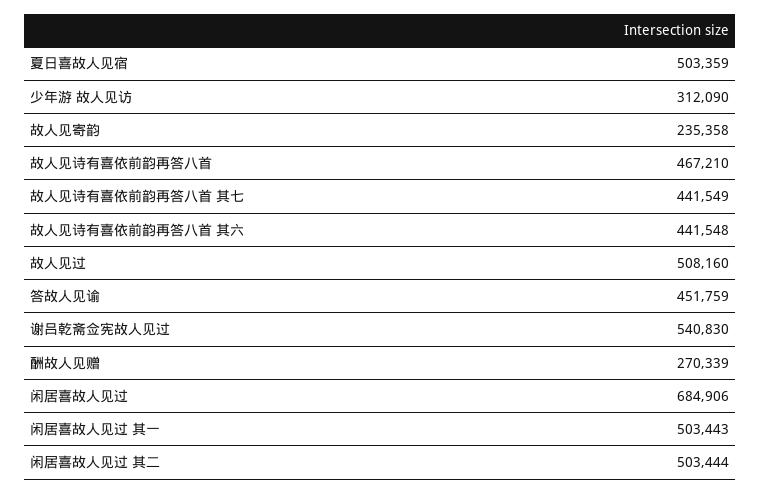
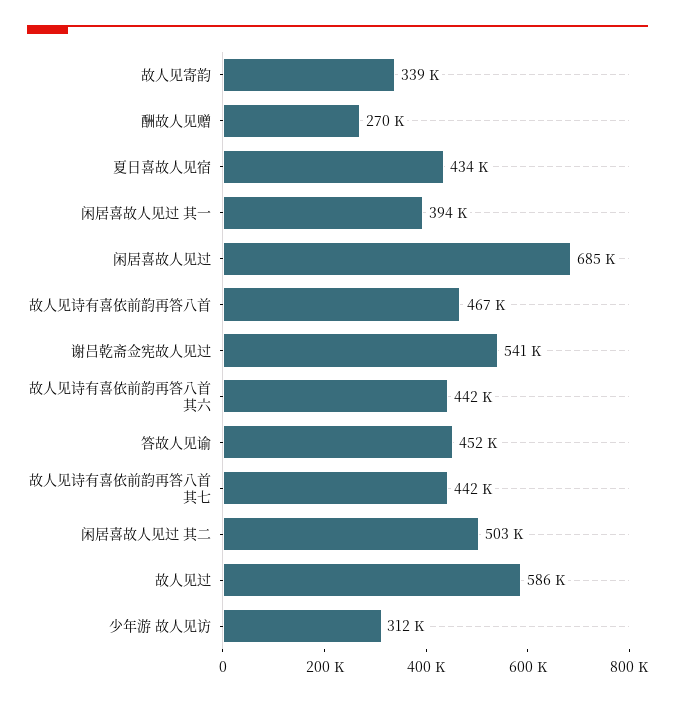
夏日喜故人见宿: 503359 -> 434000
故人见寄韵: 235358 -> 339000
故人见过: 508160 -> 586000
闲居喜故人见过 其一: 503443 -> 394000

